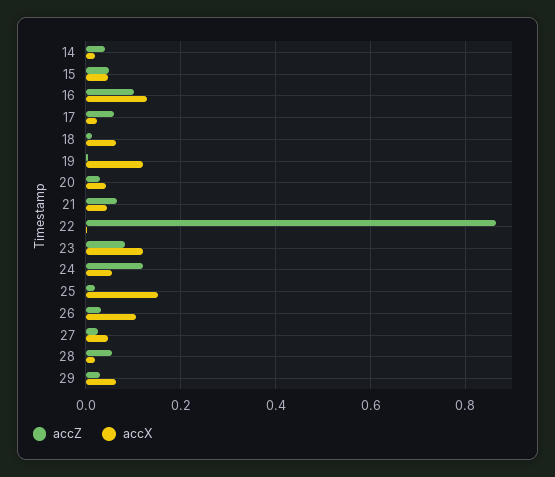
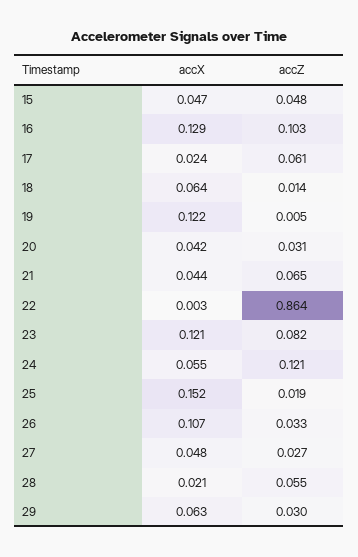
accZ, 14: 0.04 -> none
accX, 14: 0.02 -> none

